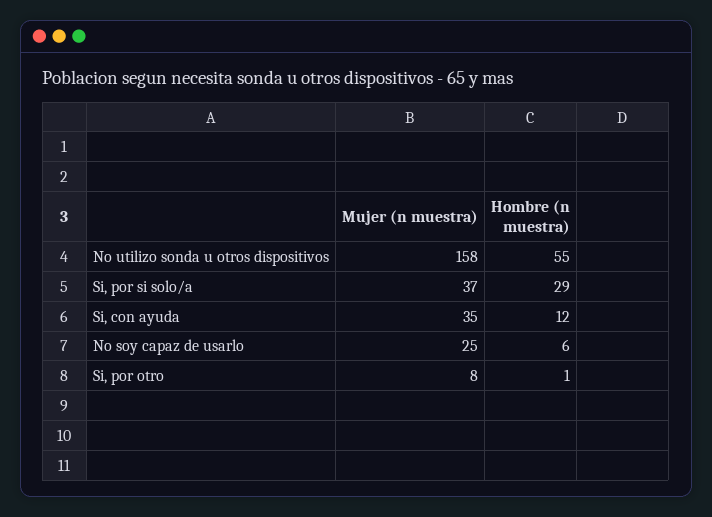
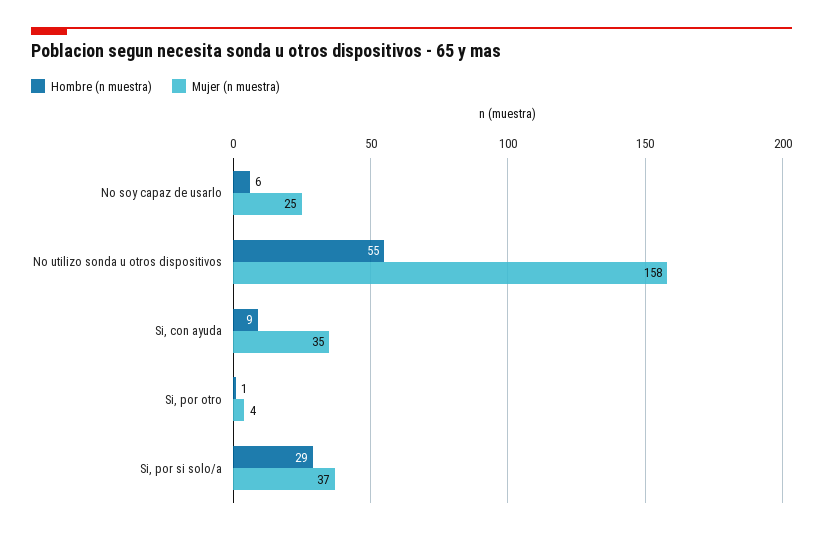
Hombre (n muestra), Si, con ayuda: 12 -> 9
Mujer (n muestra), Si, por otro: 8 -> 4

